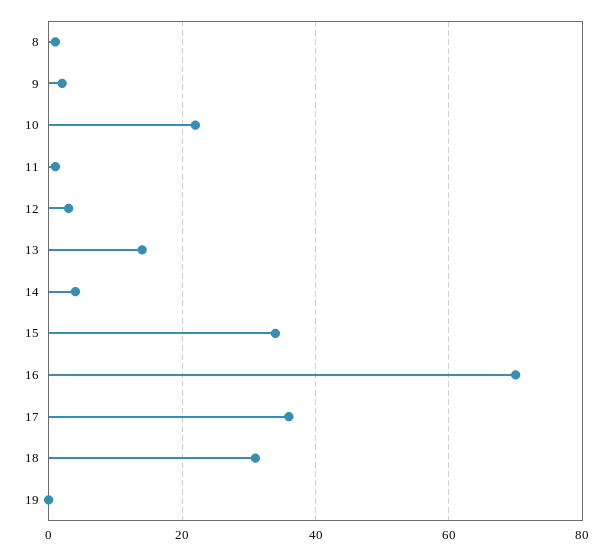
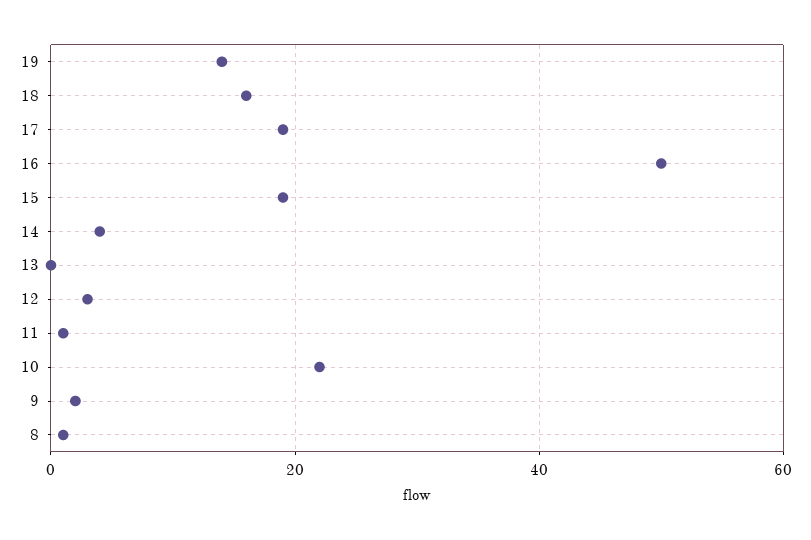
13: 15 -> 0
15: 35 -> 20
16: 70 -> 50
17: 35 -> 20
18: 30 -> 15
19: 0 -> 15

